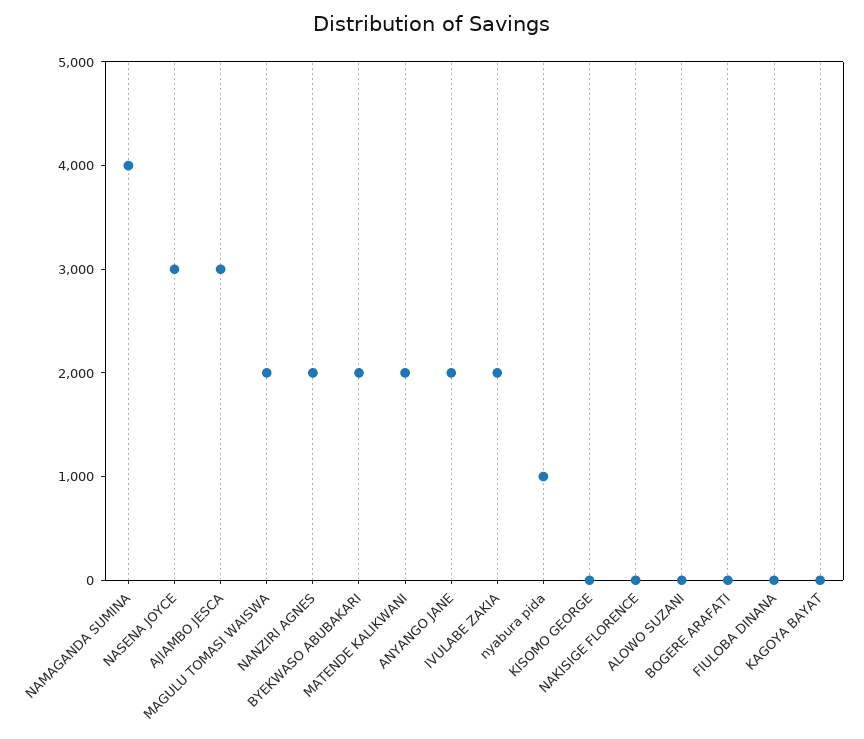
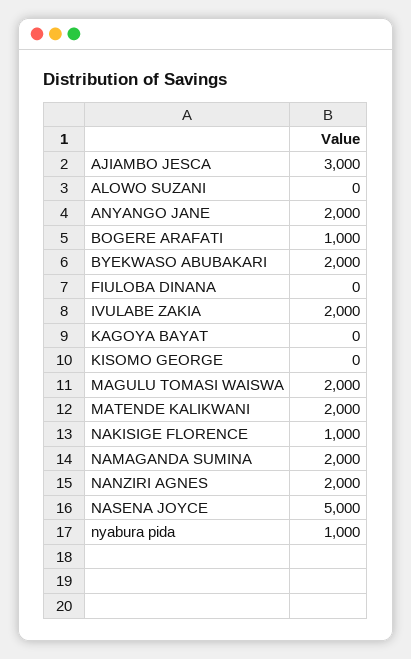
NAMAGANDA SUMINA: 4000 -> 2000
NASENA JOYCE: 3000 -> 5000
NAKISIGE FLORENCE: 0 -> 1000
BOGERE ARAFATI: 0 -> 1000

